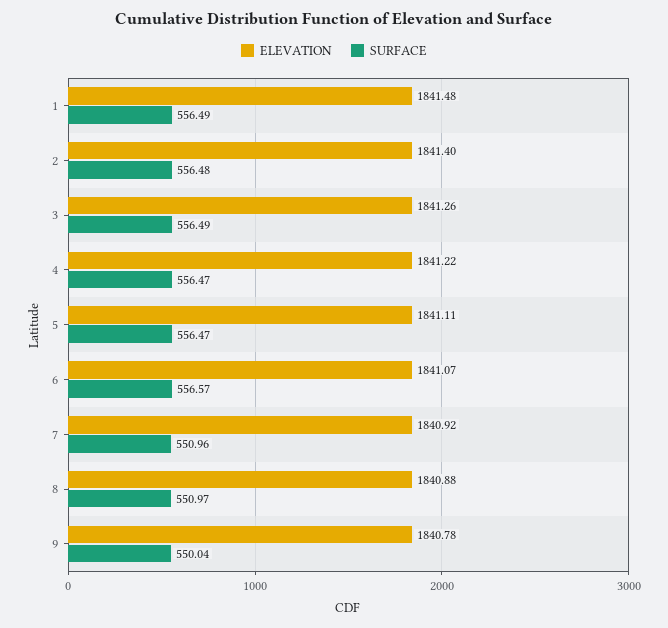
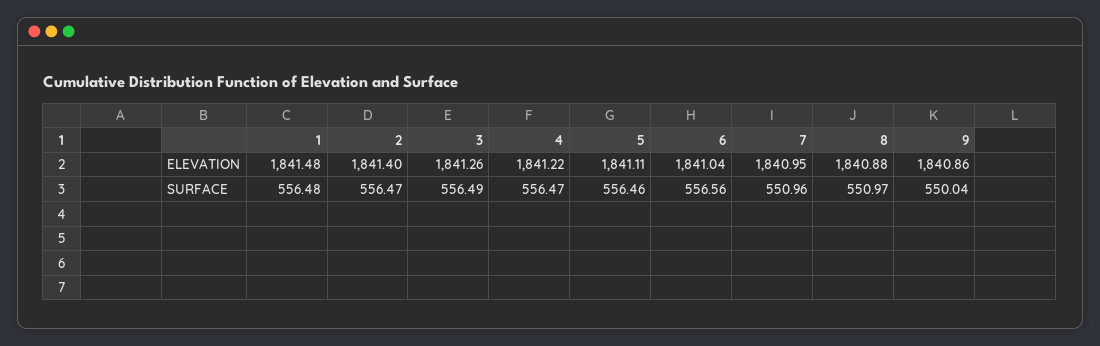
SURFACE, 1: 556.49 -> 556.48
SURFACE, 2: 556.48 -> 556.47
SURFACE, 5: 556.47 -> 556.46
ELEVATION, 6: 1841.07 -> 1841.04
SURFACE, 6: 556.57 -> 556.56
ELEVATION, 7: 1840.92 -> 1840.95
ELEVATION, 9: 1840.78 -> 1840.86

